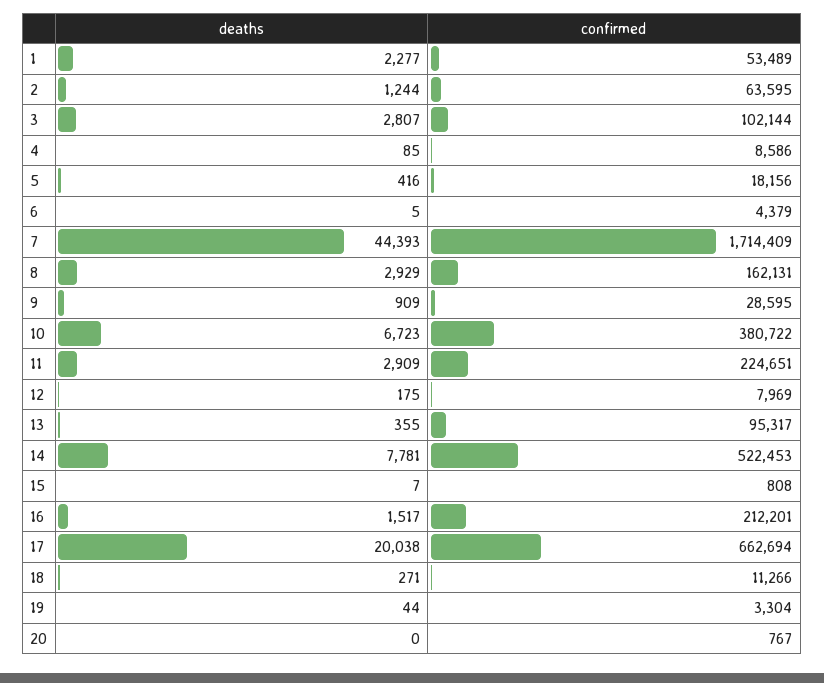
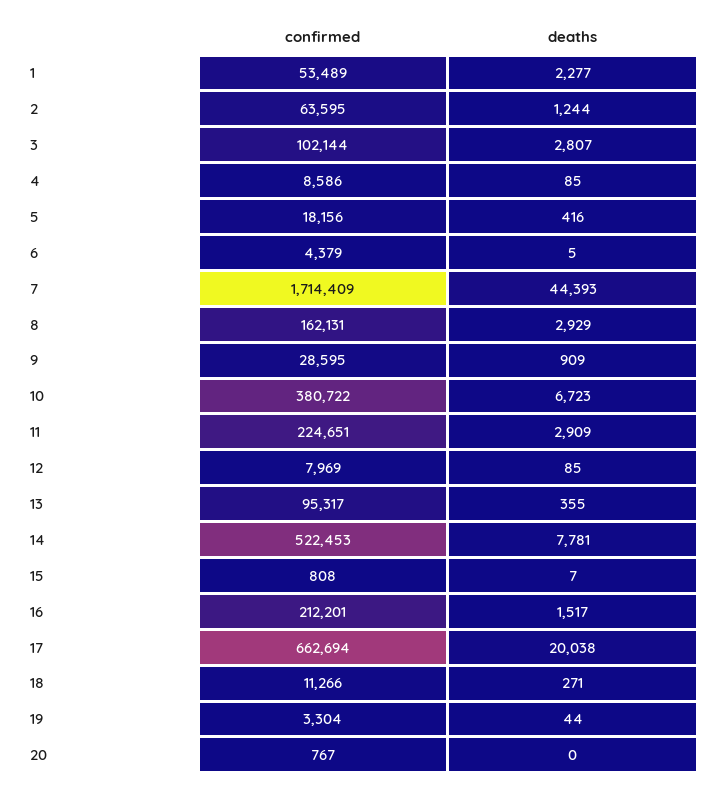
deaths, 12: 175 -> 85

